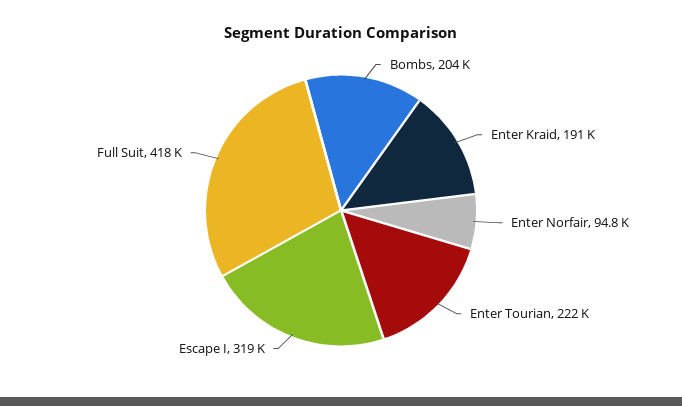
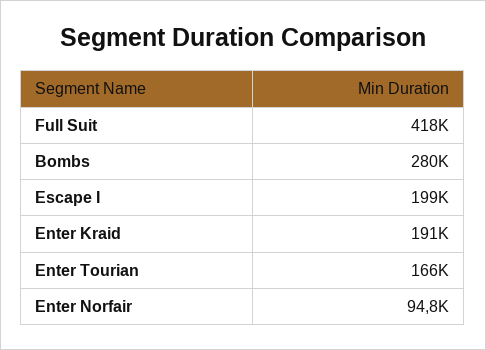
Bombs: 204000 -> 280000
Enter Tourian: 222000 -> 166000
Escape I: 319000 -> 199000

